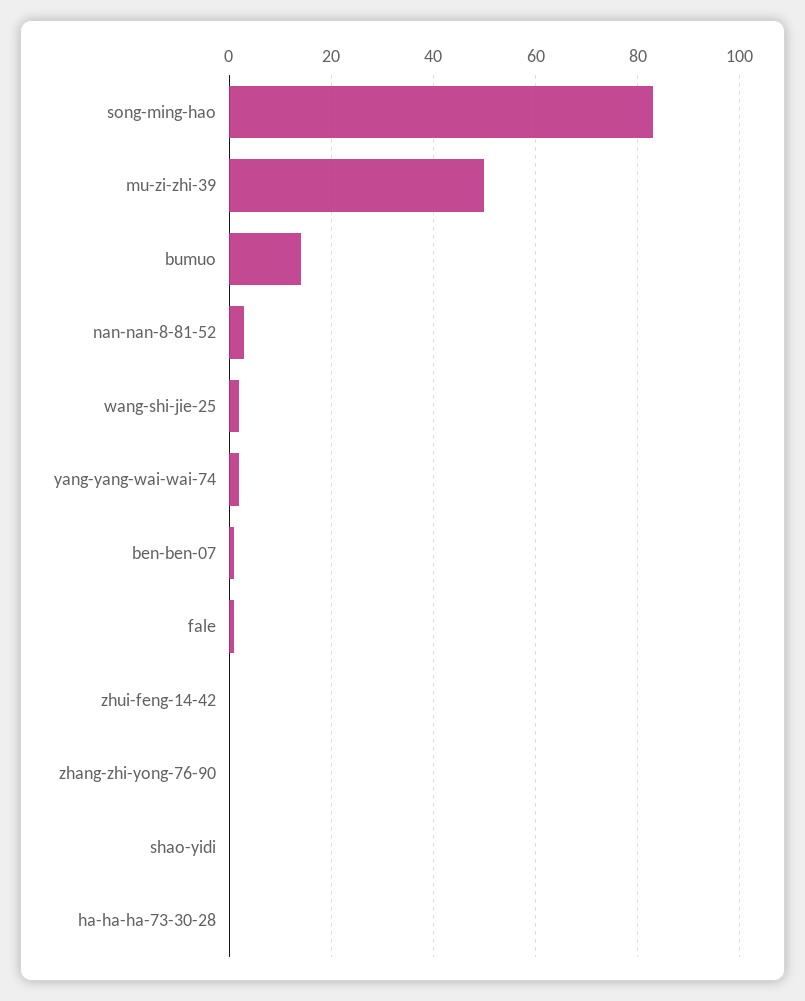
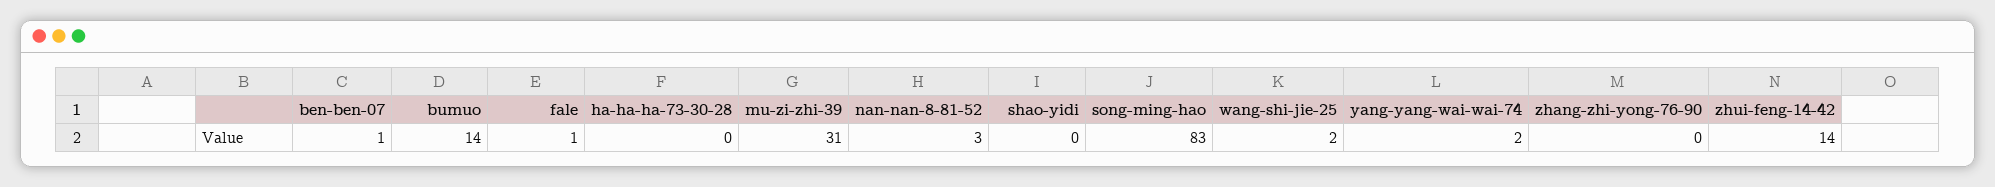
mu-zi-zhi-39: 50 -> 31
zhui-feng-14-42: 0 -> 14

